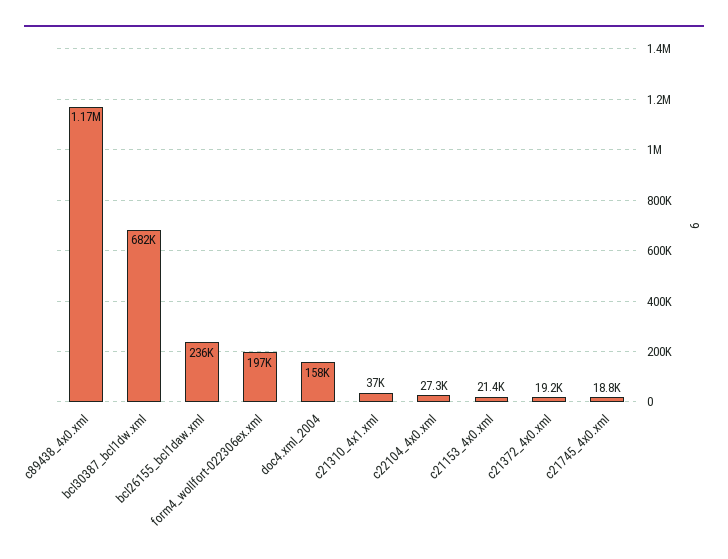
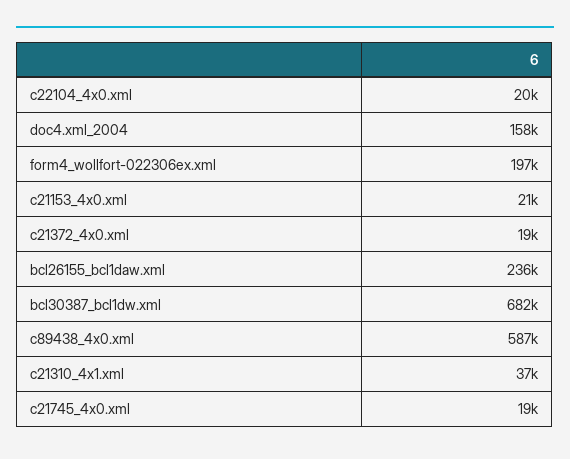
c89438_4x0.xml: 1170000 -> 587000
c22104_4x0.xml: 27300 -> 20000

